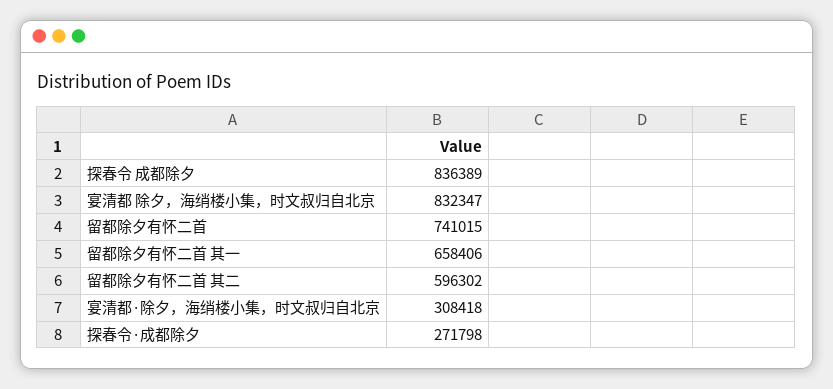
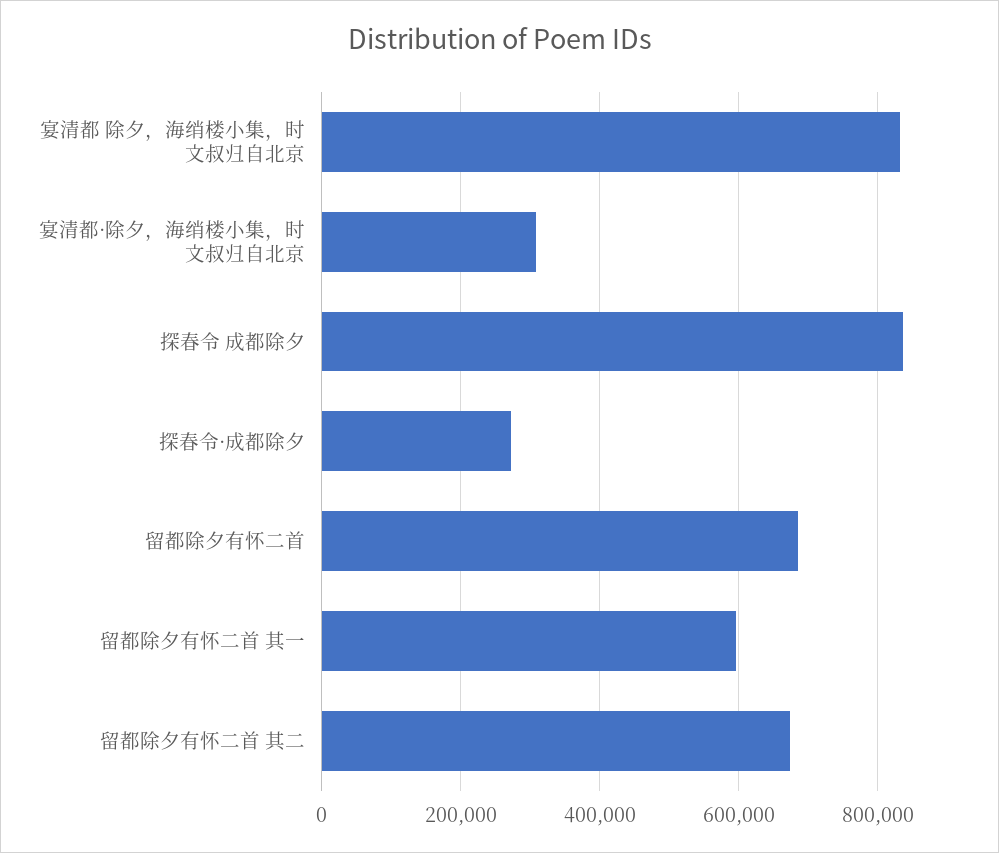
留都除夕有怀二首: 741015 -> 680000
留都除夕有怀二首 其一: 658406 -> 600000
留都除夕有怀二首 其二: 596302 -> 680000

